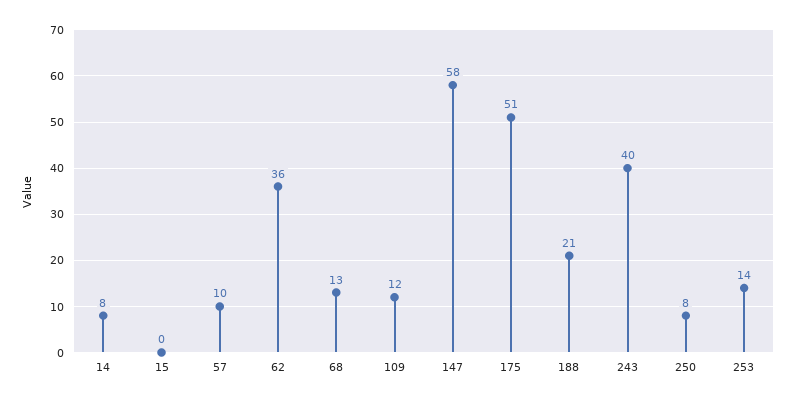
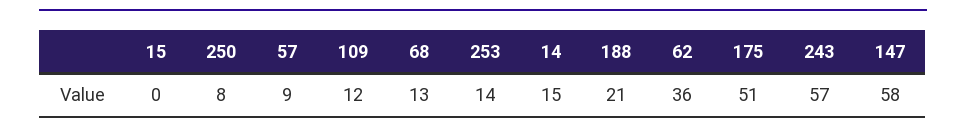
14: 8 -> 15
57: 10 -> 9
243: 40 -> 57

